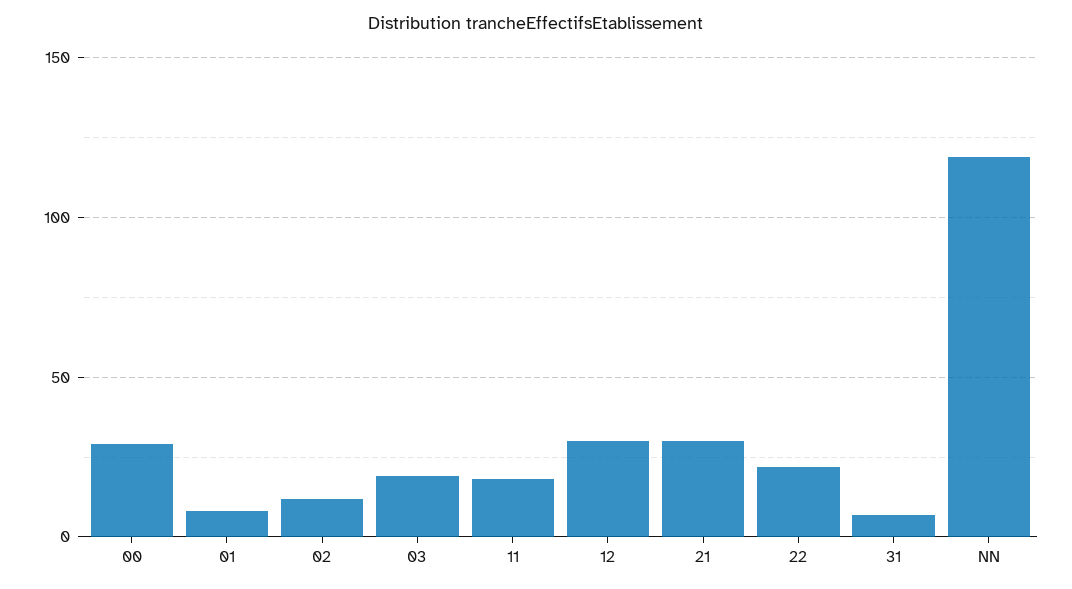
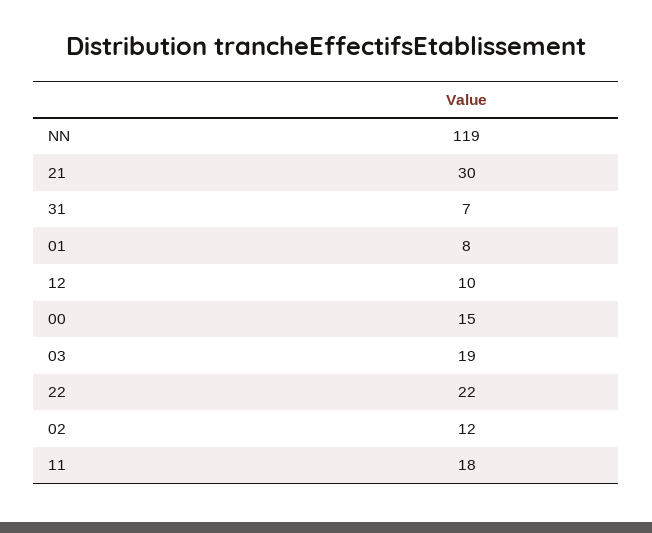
00: 30 -> 15
12: 30 -> 10

